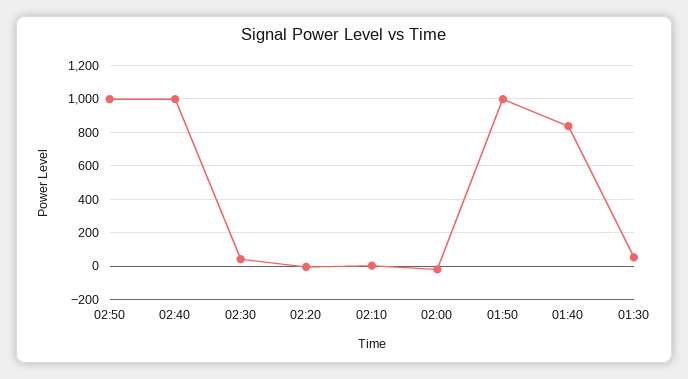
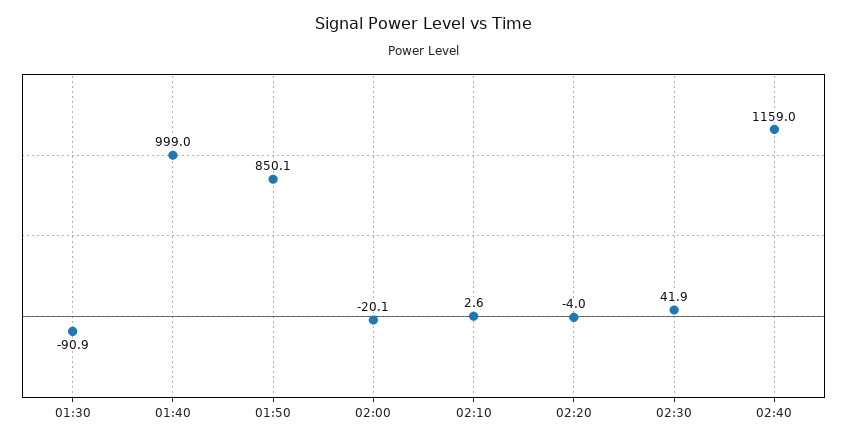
02:50: 1000 -> none
02:40: 1000 -> 1159
01:50: 1000 -> 850.1
01:40: 850 -> 999
01:30: 50 -> -90.9

